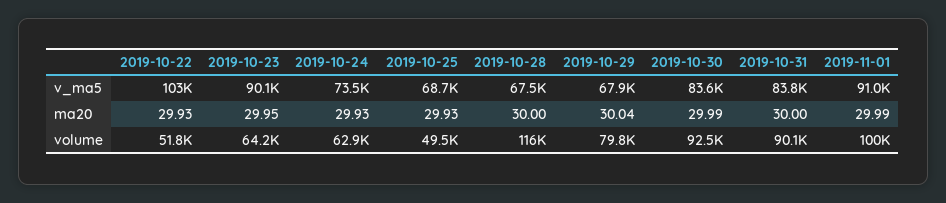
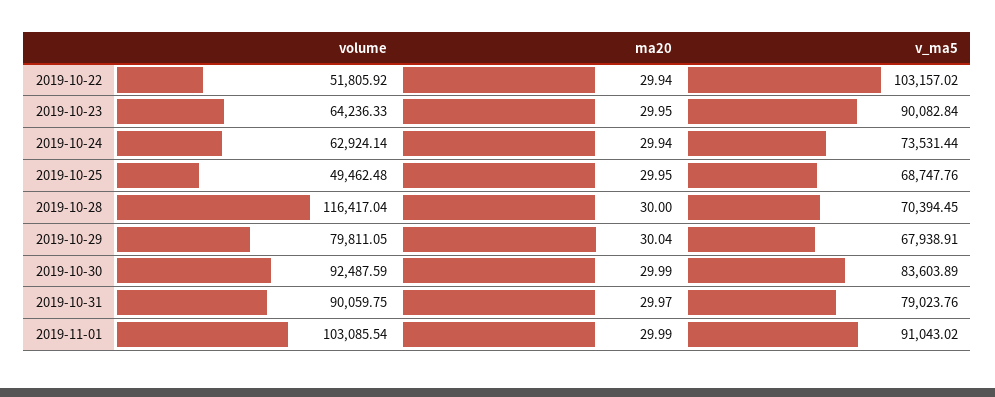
2019-10-28, v_ma5: 67500 -> 70394.45
2019-10-31, v_ma5: 83800 -> 79023.76
2019-10-22, ma20: 29.93 -> 29.94
2019-10-24, ma20: 29.93 -> 29.94
2019-10-25, ma20: 29.93 -> 29.95
2019-10-31, ma20: 30 -> 29.97
2019-11-01, volume: 100000 -> 103085.54

